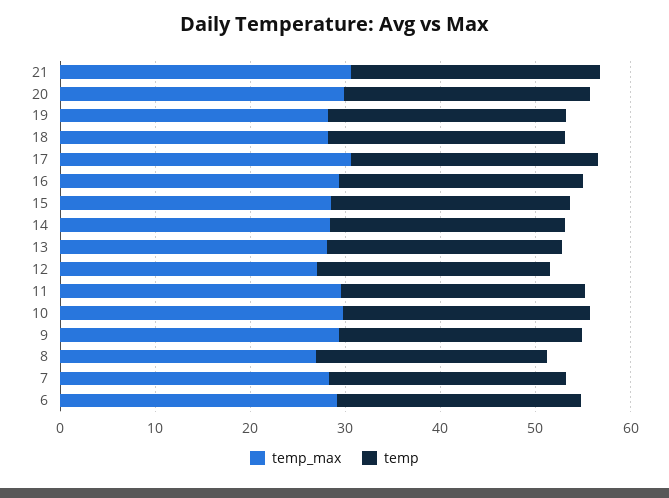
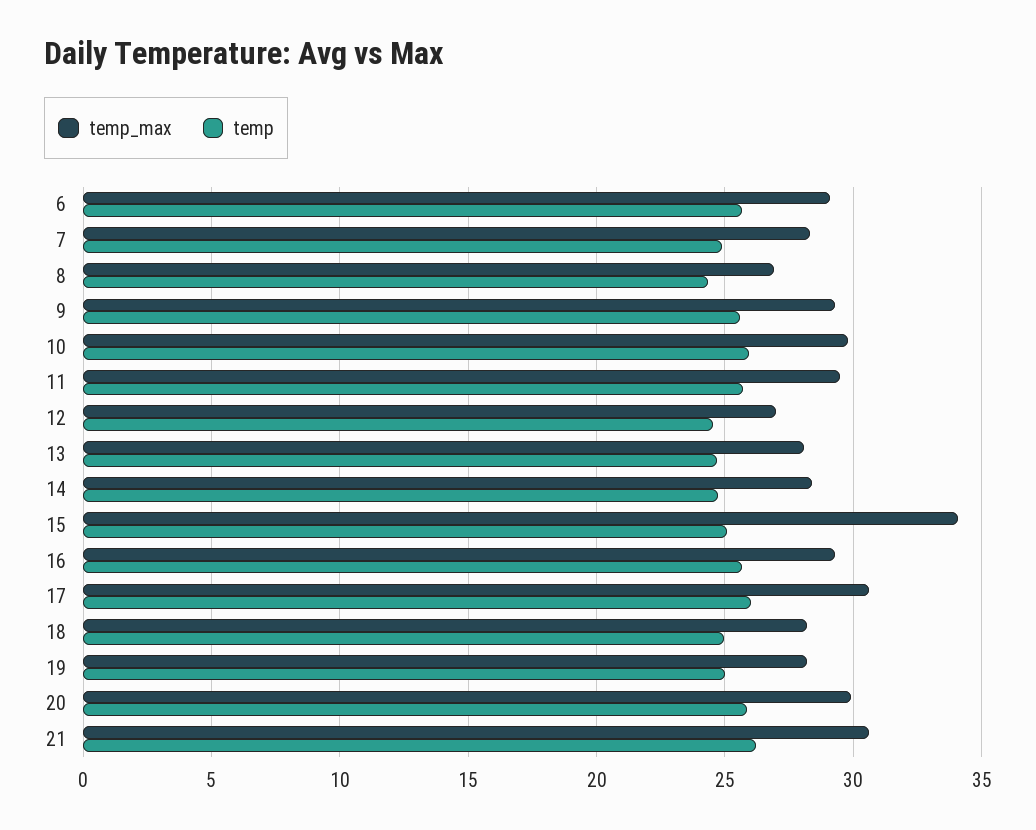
temp_max, 15: 28 -> 34

